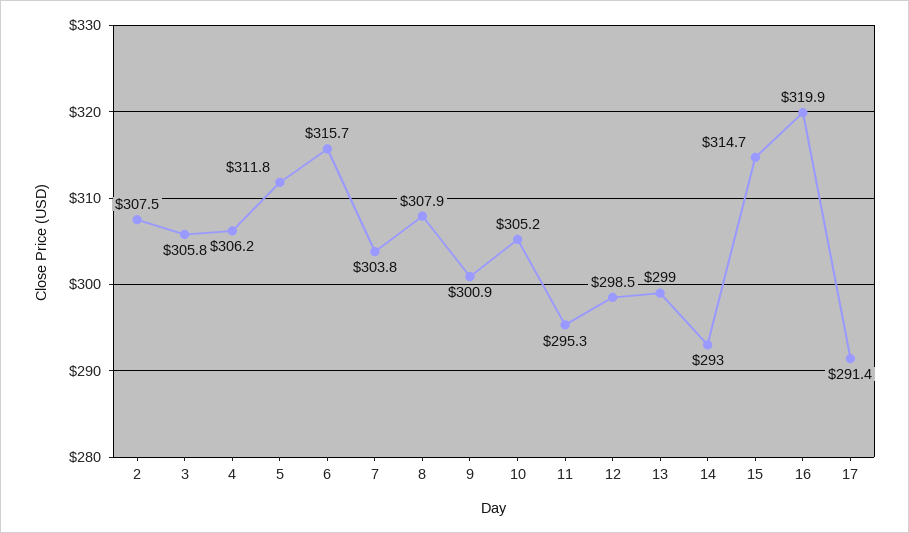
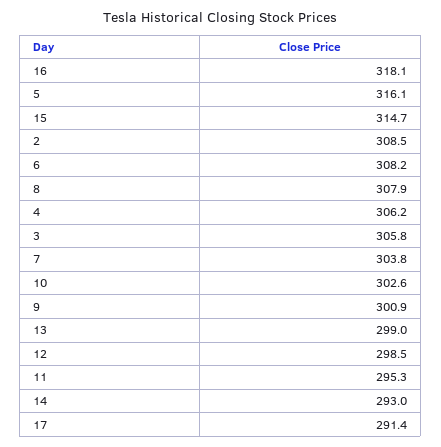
2: 307.5 -> 308.5
5: 311.8 -> 316.1
6: 315.7 -> 308.2
10: 305.2 -> 302.6
16: 319.9 -> 318.1

